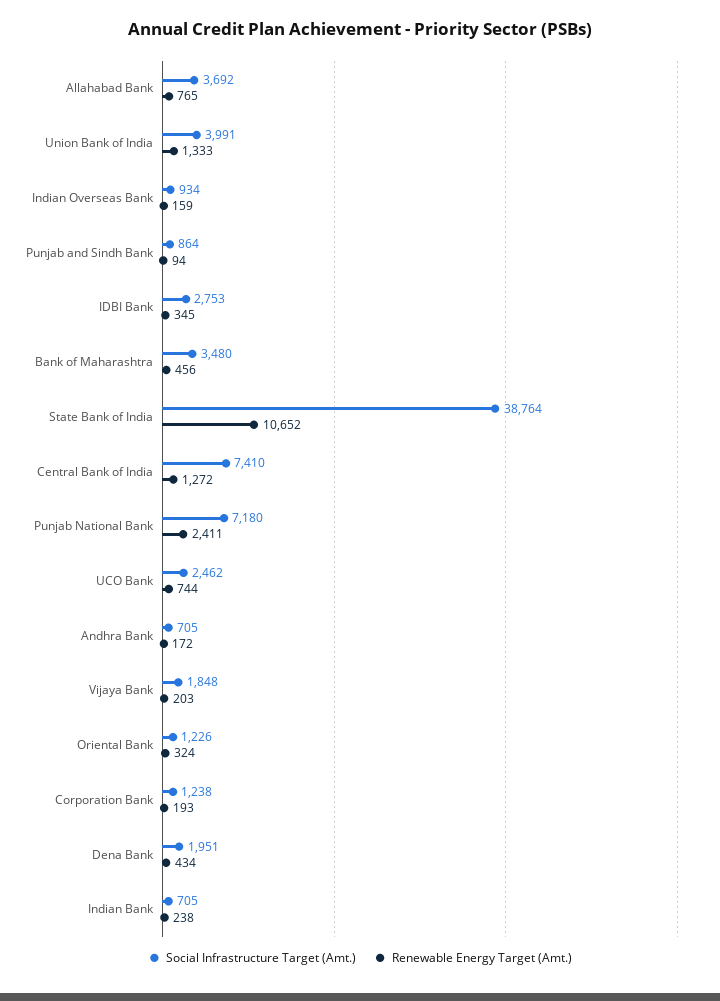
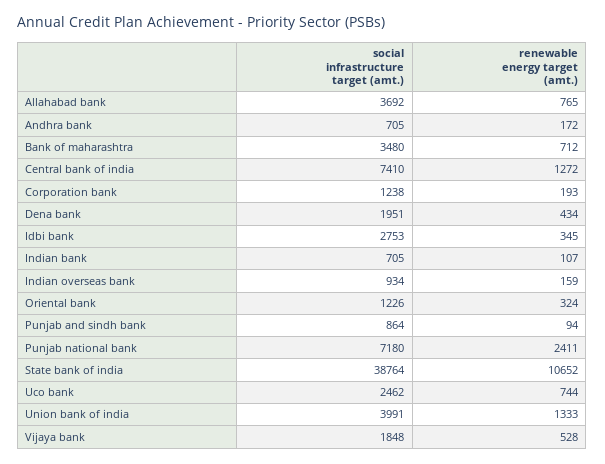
Renewable Energy Target (Amt.), Bank of Maharashtra: 456 -> 712
Renewable Energy Target (Amt.), Vijaya Bank: 203 -> 528
Renewable Energy Target (Amt.), Indian Bank: 238 -> 107

